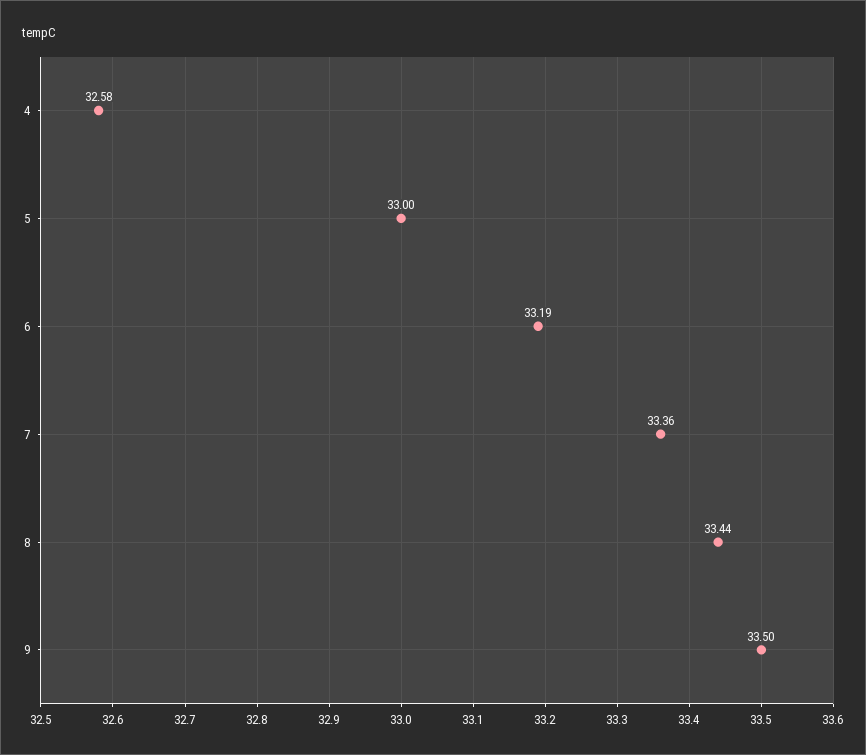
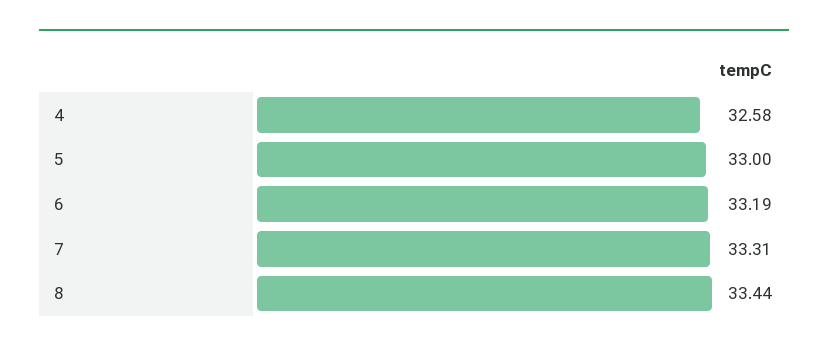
7: 33.36 -> 33.31
9: 33.5 -> none

